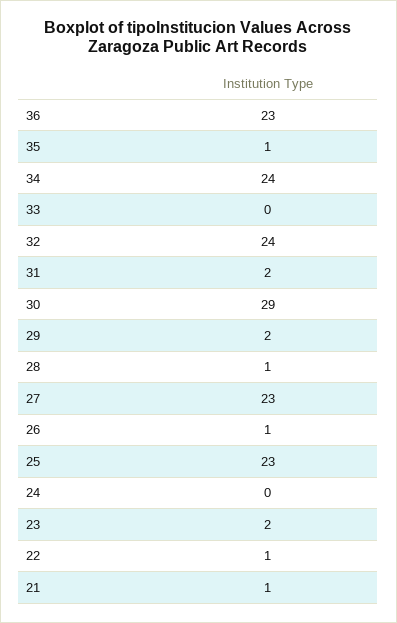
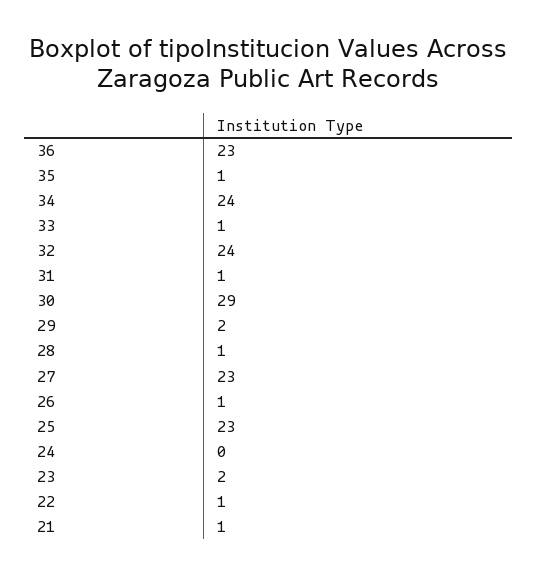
33: 0 -> 1
31: 2 -> 1

